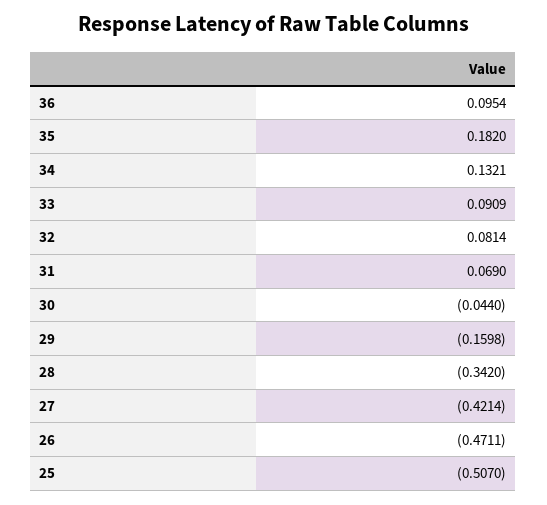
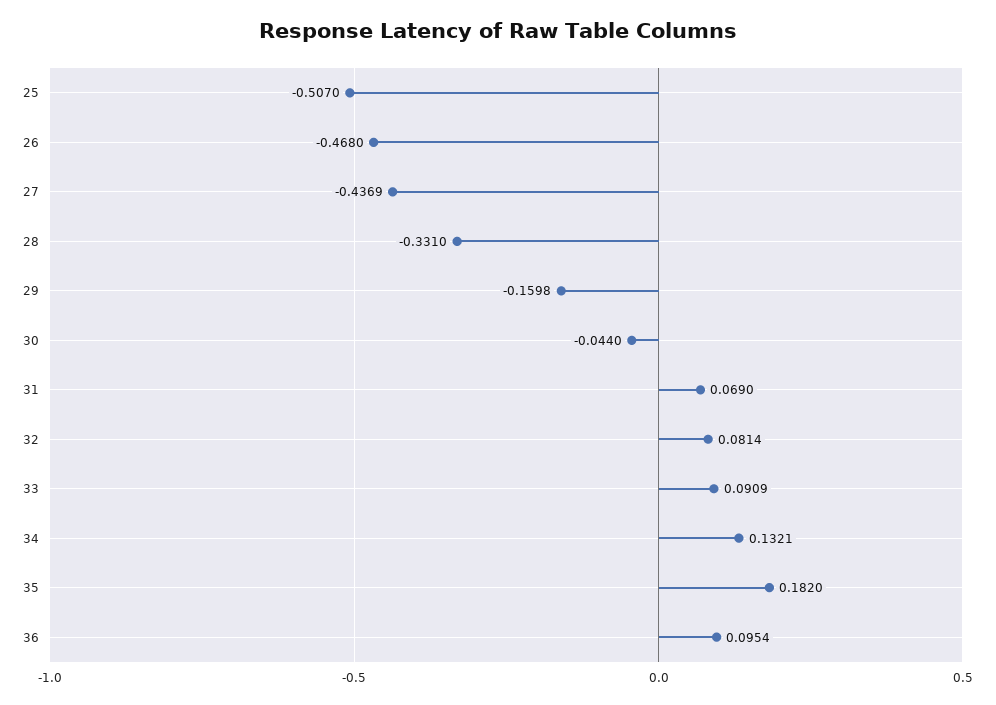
28: -0.342 -> -0.331
27: -0.4214 -> -0.4369
26: -0.4711 -> -0.468

